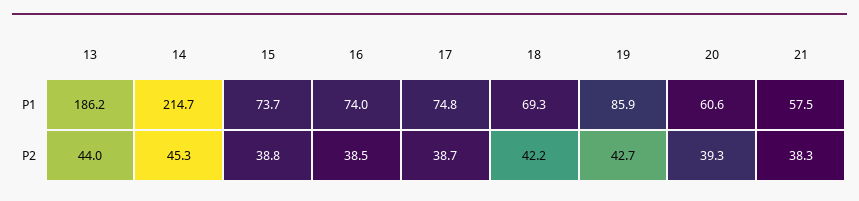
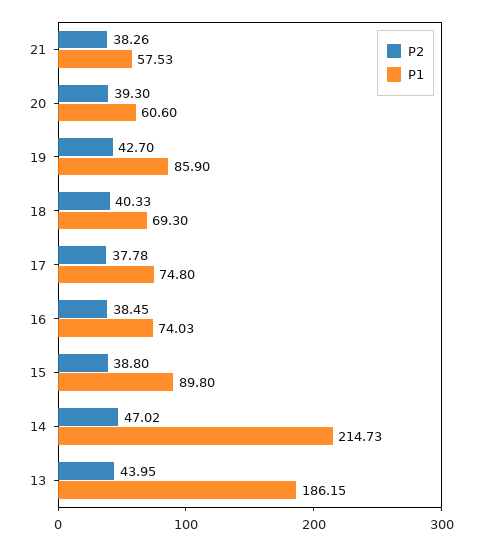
P1, 15: 73.7 -> 89.8
P2, 14: 45.3 -> 47.02
P2, 17: 38.7 -> 37.78
P2, 18: 42.2 -> 40.33

